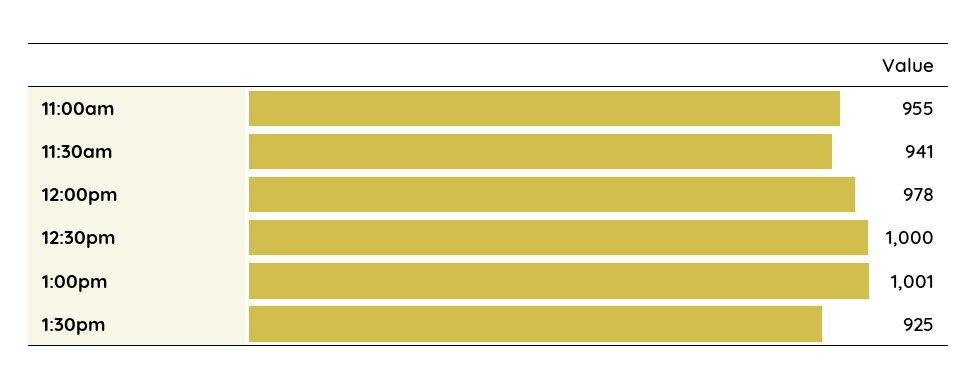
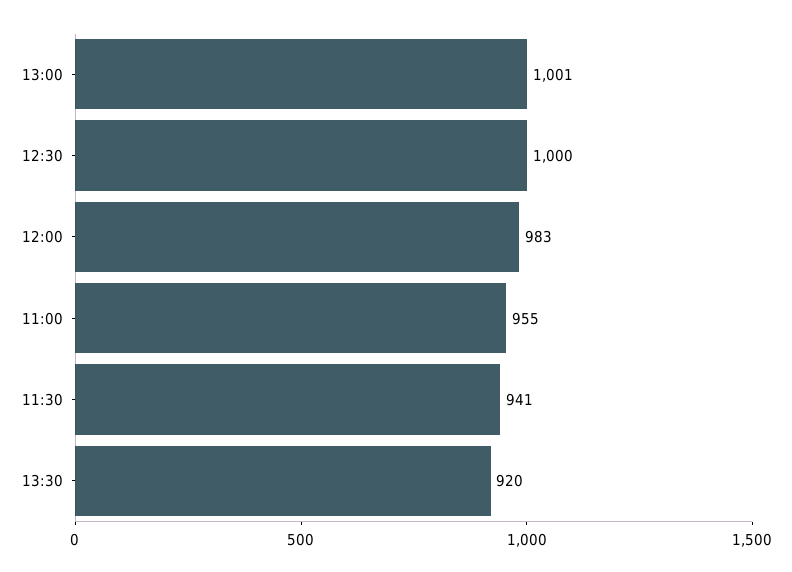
12:00pm: 978 -> 983
1:30pm: 925 -> 920

